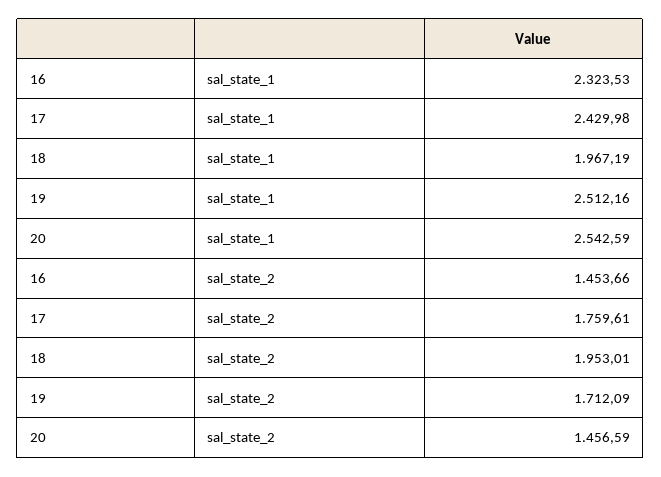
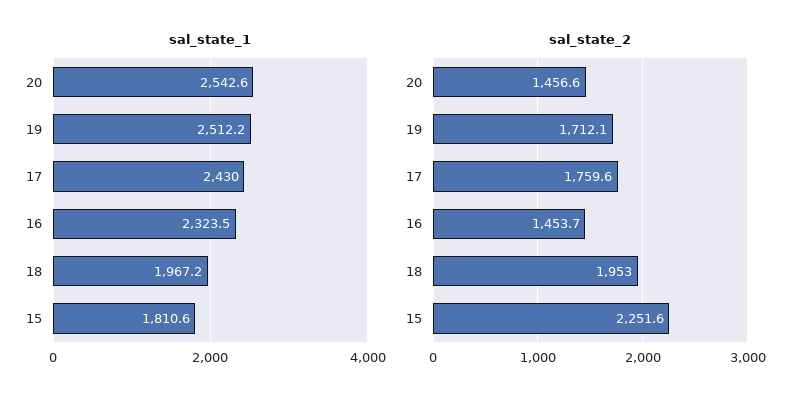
sal_state_1, 15: none -> 1810.6
sal_state_2, 15: none -> 2251.6

